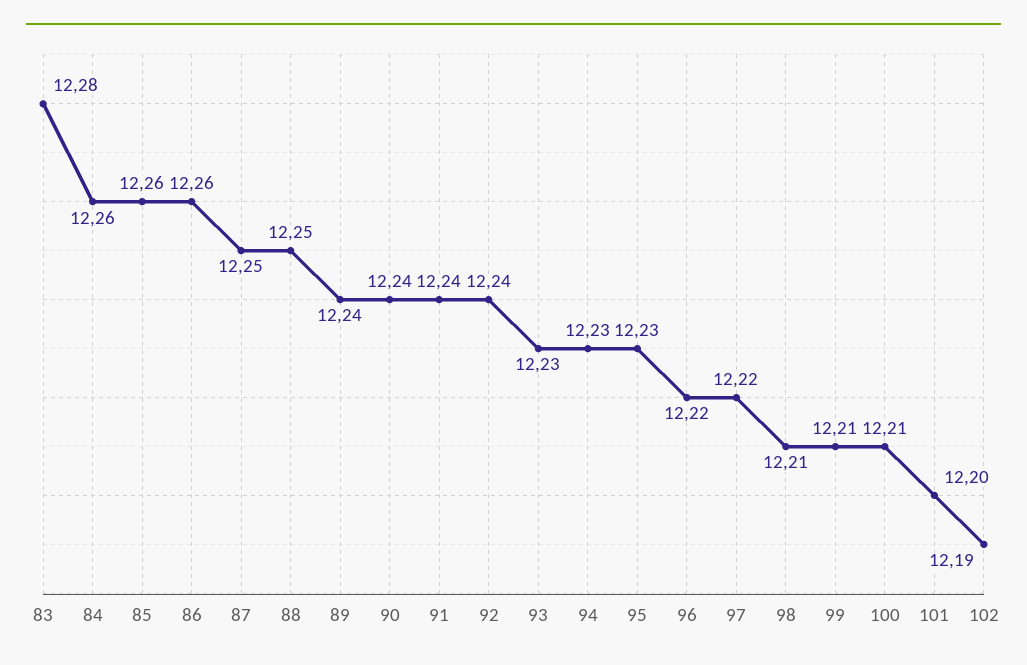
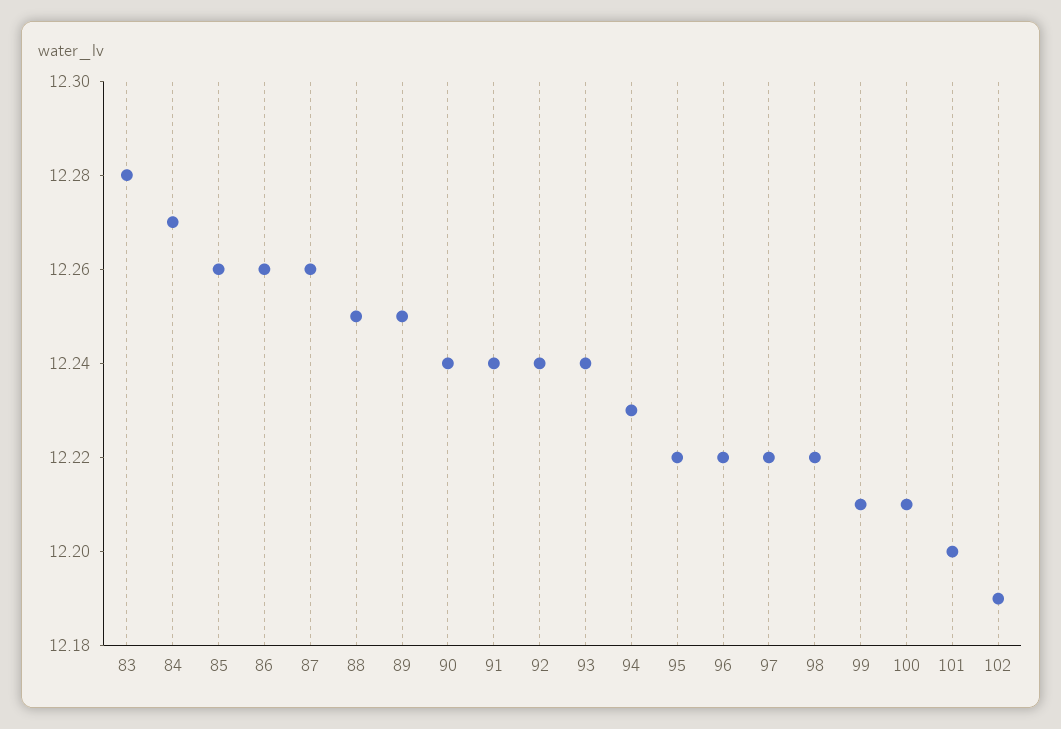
84: 12.26 -> 12.27
87: 12.25 -> 12.26
89: 12.24 -> 12.25
93: 12.23 -> 12.24
95: 12.23 -> 12.22
98: 12.21 -> 12.22

